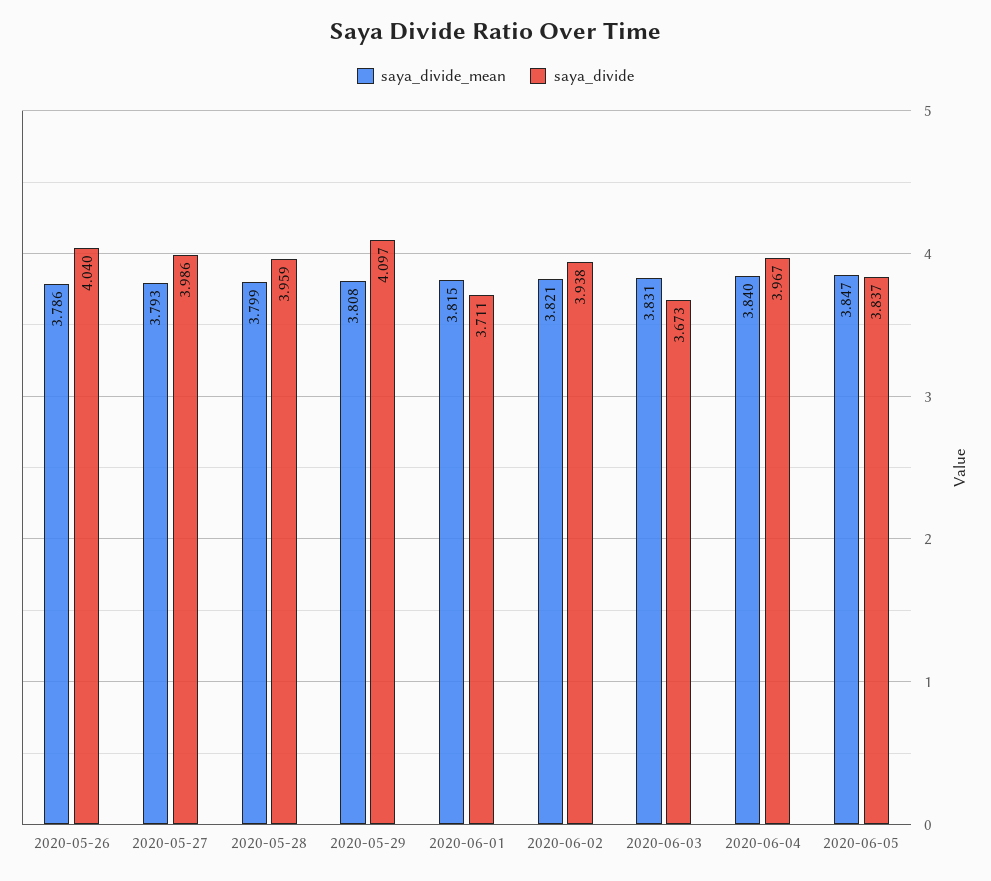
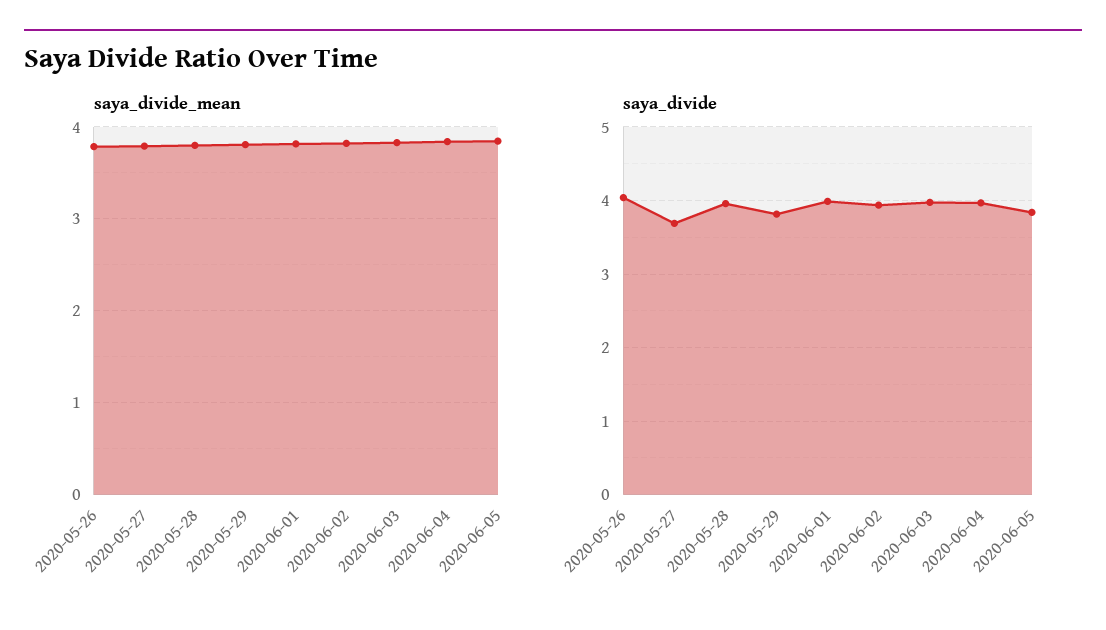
saya_divide, 2020-05-27: 3.986 -> 3.7
saya_divide, 2020-05-29: 4.097 -> 3.8
saya_divide, 2020-06-01: 3.711 -> 4
saya_divide, 2020-06-03: 3.673 -> 4

